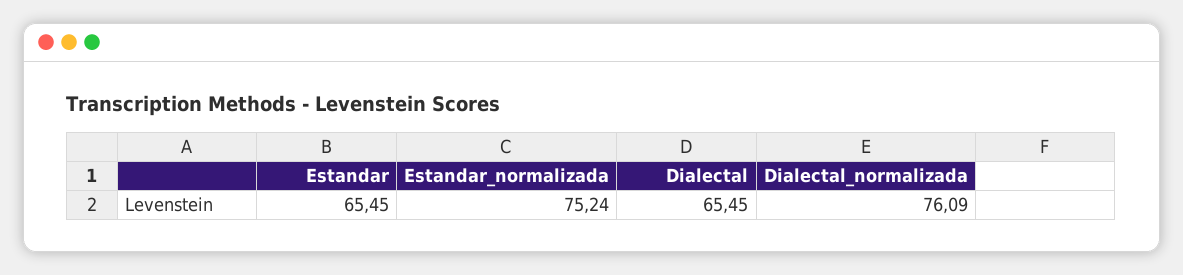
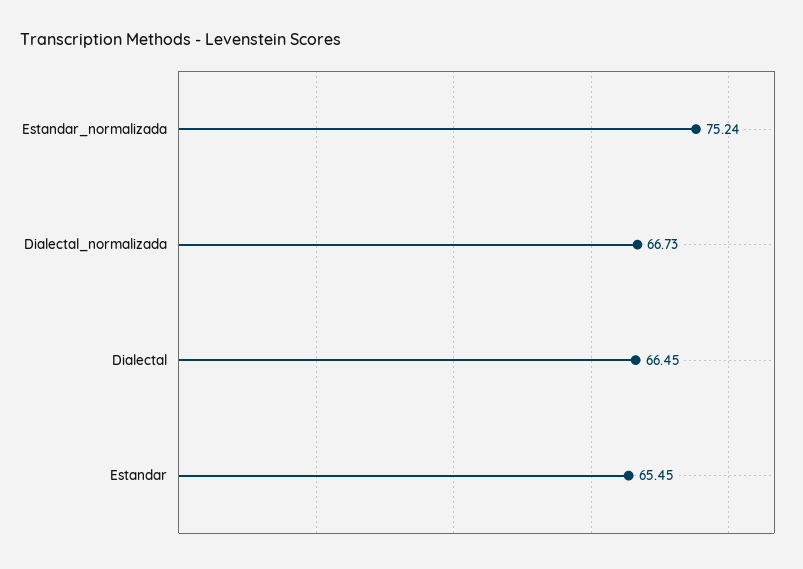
Dialectal: 65.45 -> 66.45
Dialectal_normalizada: 76.09 -> 66.73

